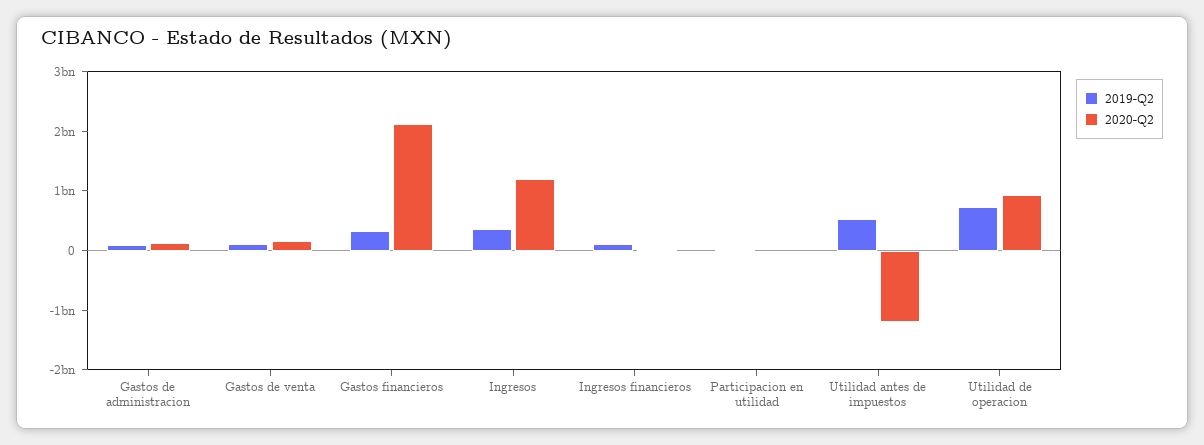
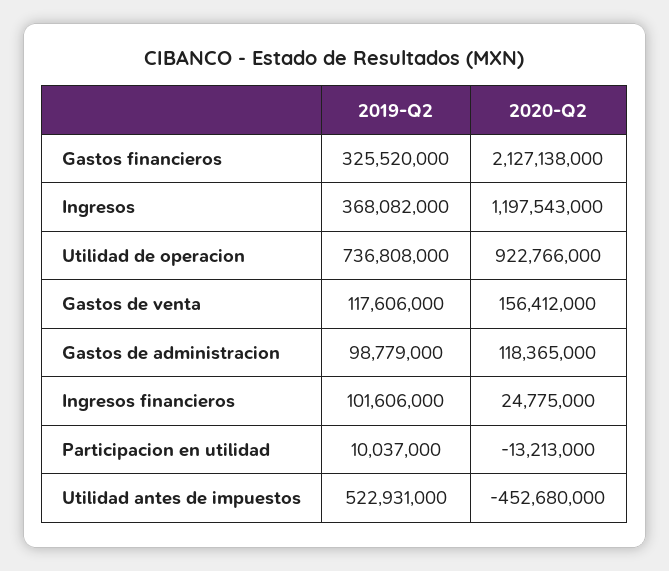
2020-Q2, Utilidad antes de impuestos: -1200000000 -> -452680000

